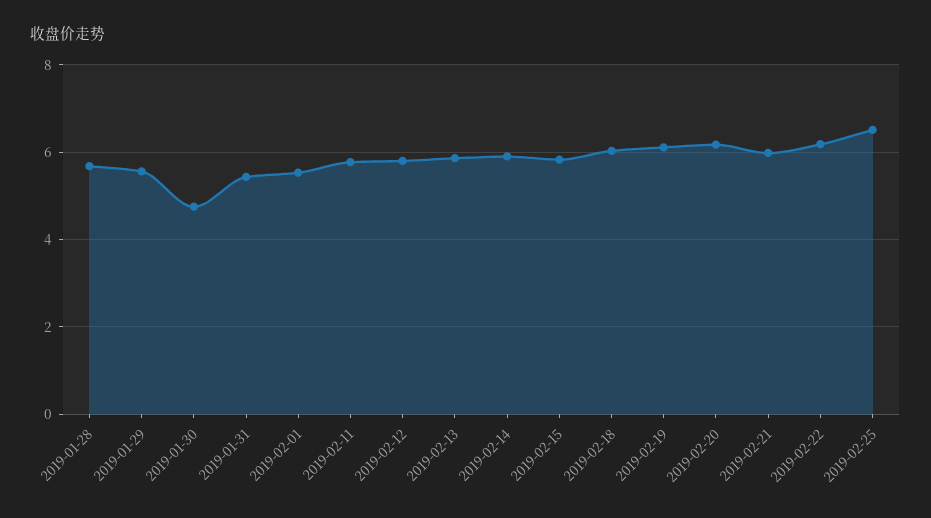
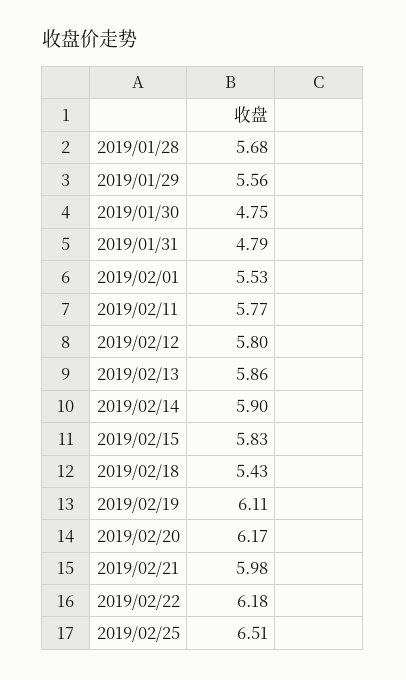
2019-01-31: 5.4 -> 4.79
2019-02-18: 6 -> 5.43

